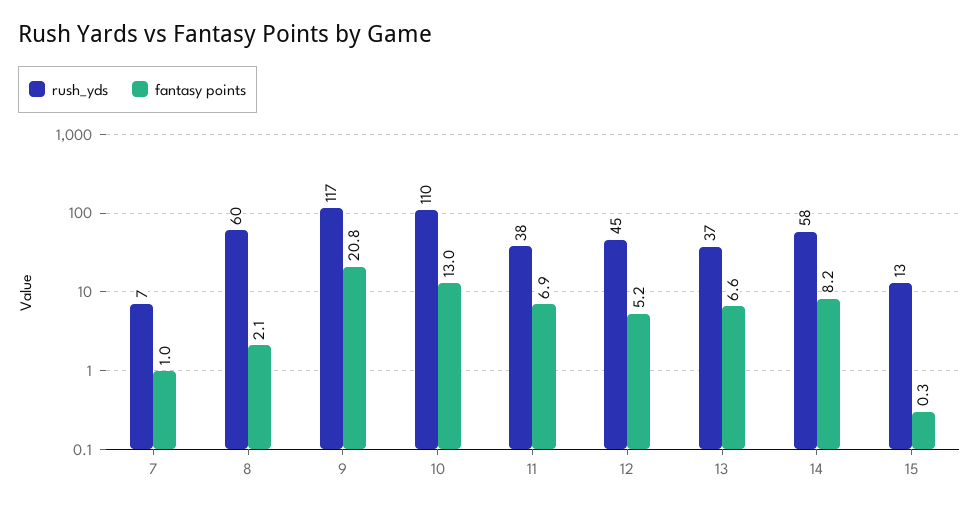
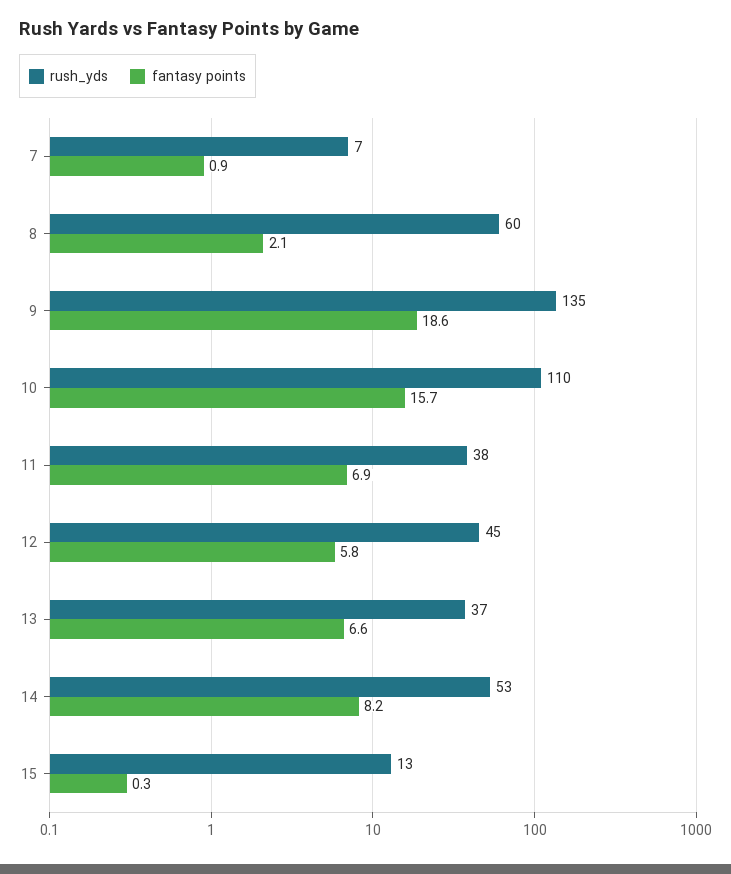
fantasy points, 7: 1 -> 0.9
rush_yds, 9: 117 -> 135
fantasy points, 9: 20.8 -> 18.6
fantasy points, 10: 13 -> 15.7
fantasy points, 12: 5.2 -> 5.8
rush_yds, 14: 58 -> 53

